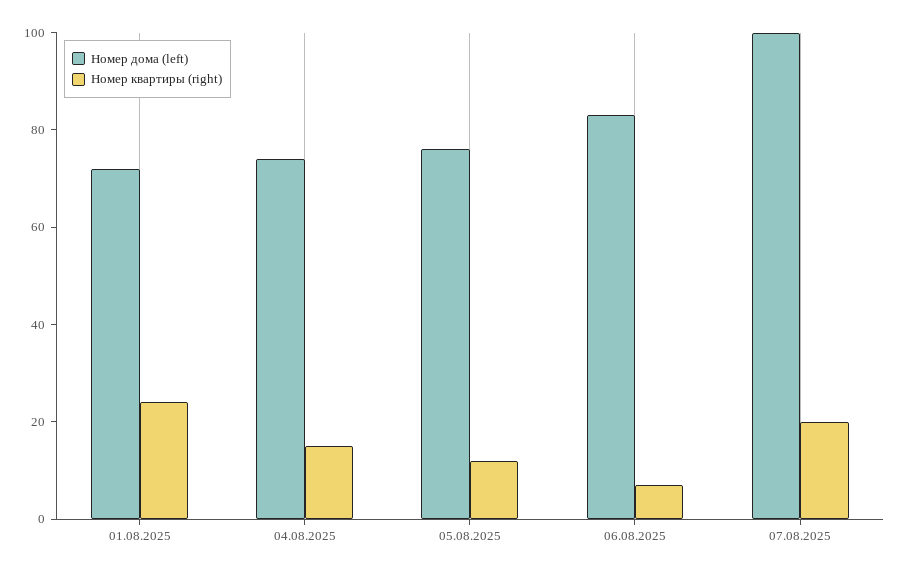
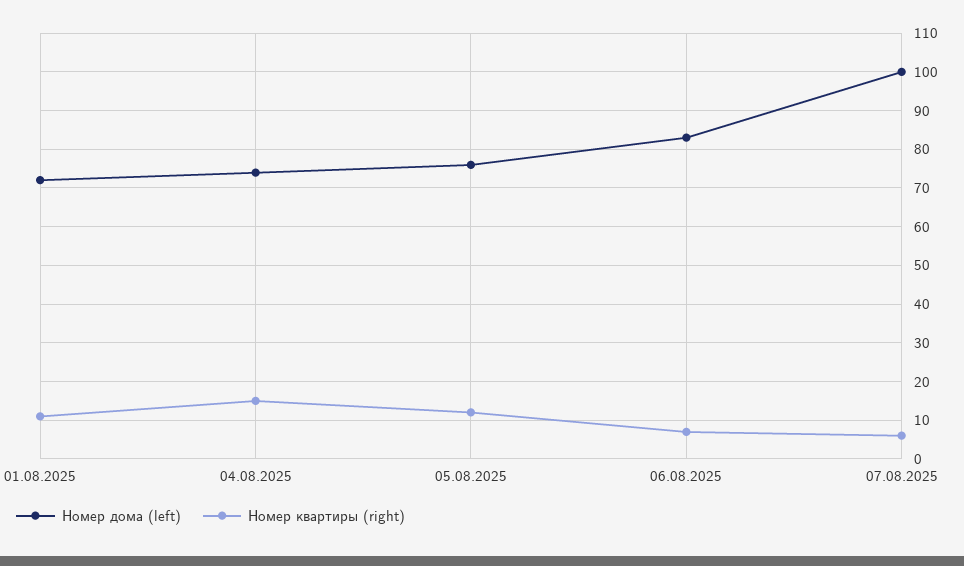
Номер квартиры (right), 01.08.2025: 25 -> 10
Номер квартиры (right), 07.08.2025: 20 -> 5

